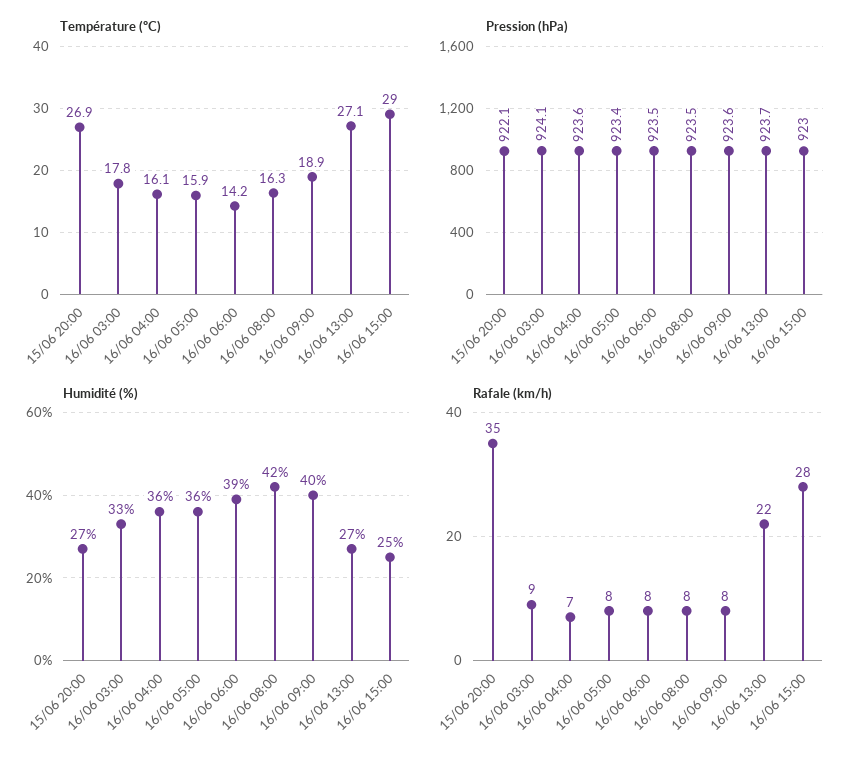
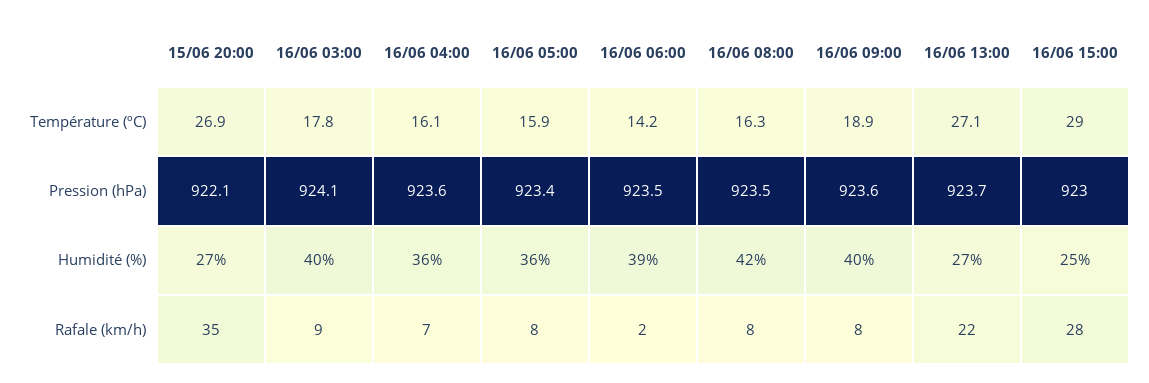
Humidité (%), 16/06 03:00: 33 -> 40
Rafale (km/h), 16/06 06:00: 8 -> 2

